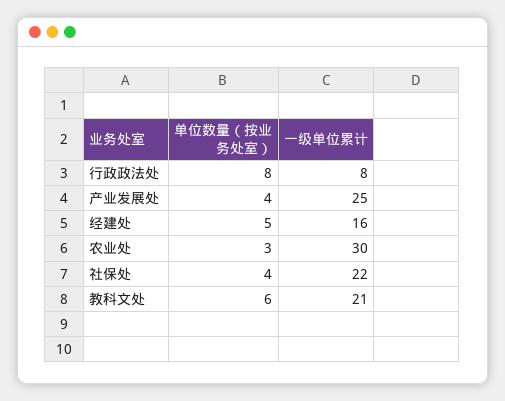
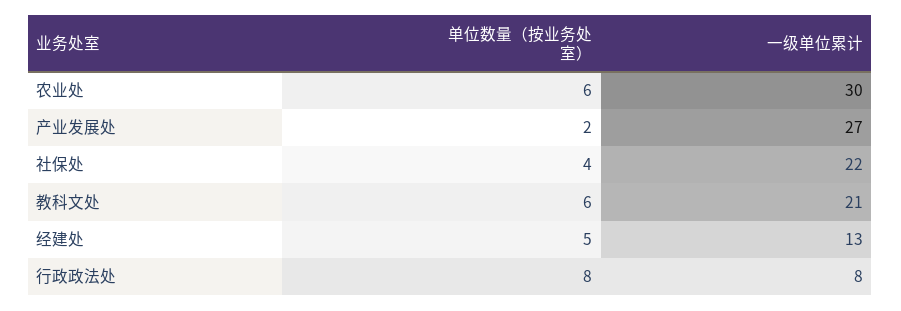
单位数量（按业务处室）, 产业发展处: 4 -> 2
一级单位累计, 产业发展处: 25 -> 27
一级单位累计, 经建处: 16 -> 13
单位数量（按业务处室）, 农业处: 3 -> 6

